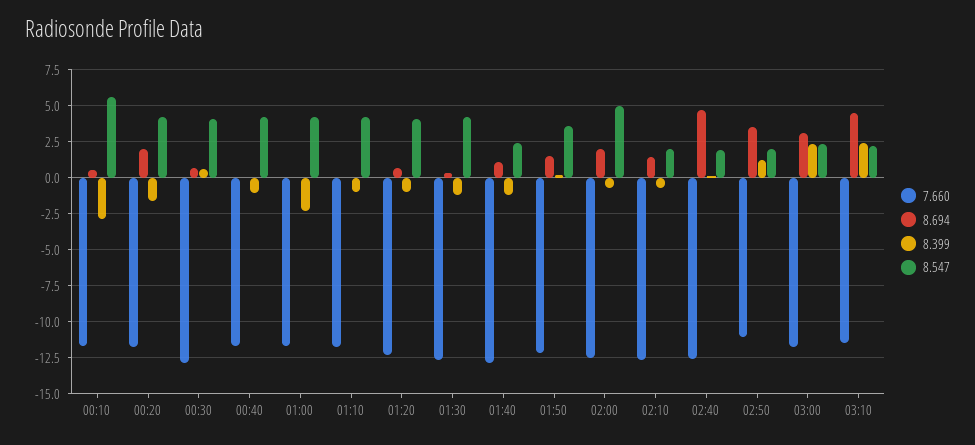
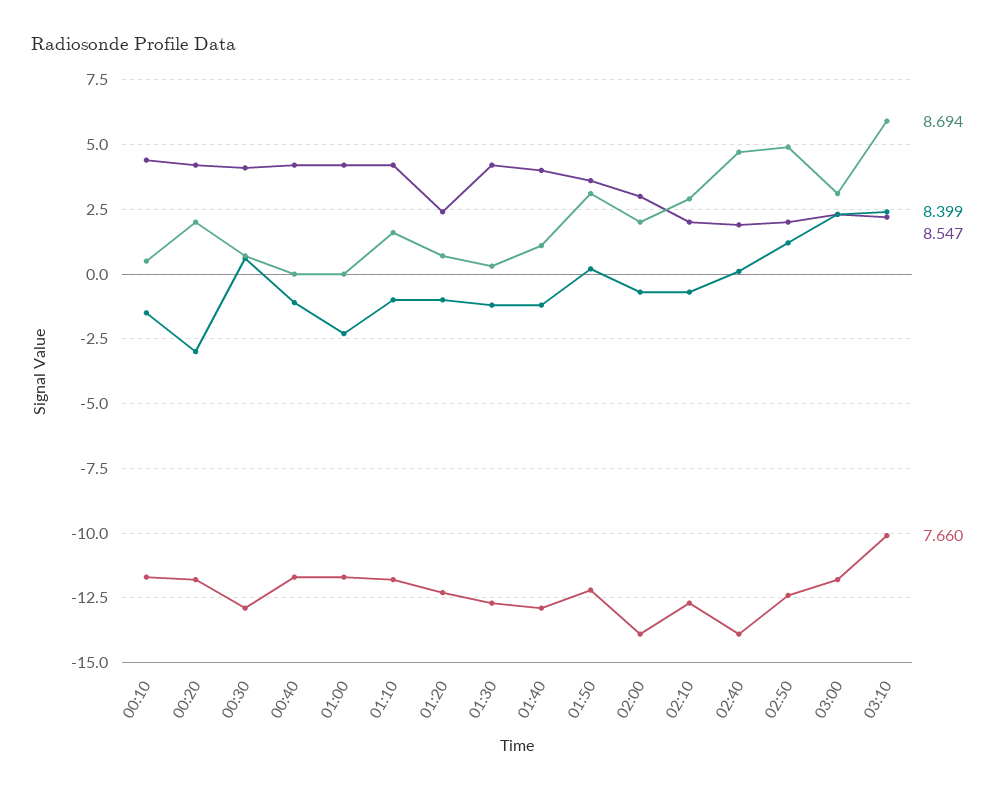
8.399, 00:10: -3 -> -1.5
8.547, 00:10: 5.5 -> 4.5
8.399, 00:20: -1.5 -> -3
8.694, 01:10: 0 -> 1.5
8.547, 01:20: 4 -> 2.5
8.547, 01:40: 2.5 -> 4
8.694, 01:50: 1.5 -> 3
7.660, 02:00: -12.5 -> -14
8.547, 02:00: 5 -> 3
8.694, 02:10: 1.5 -> 3
7.660, 02:40: -12.5 -> -14
7.660, 02:50: -11 -> -12.5
8.694, 02:50: 3.5 -> 5
7.660, 03:10: -11.5 -> -10
8.694, 03:10: 4.5 -> 6

